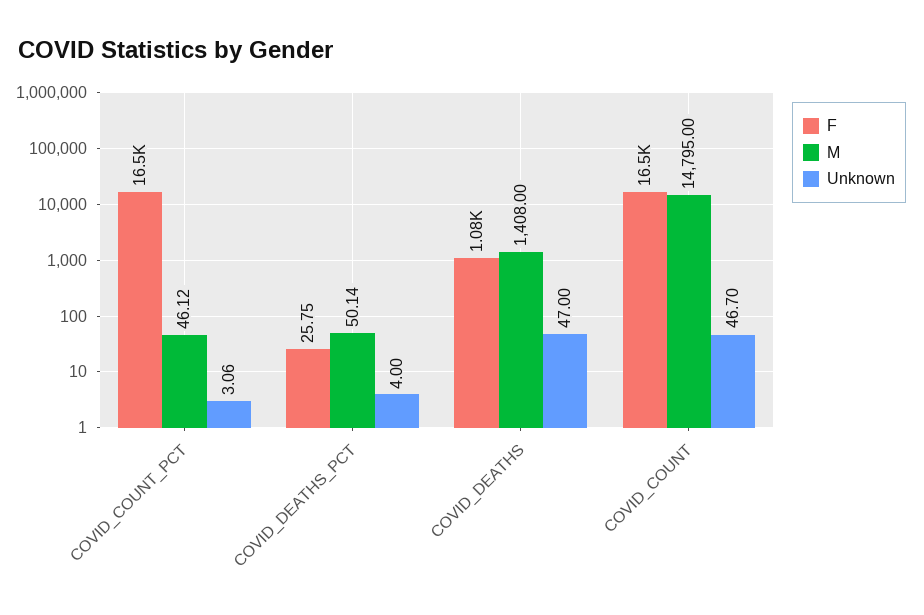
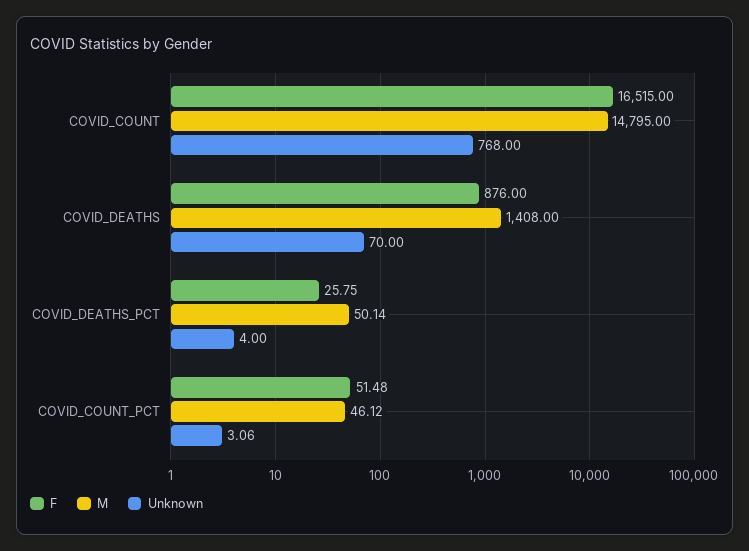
F, COVID_COUNT_PCT: 16500 -> 51.48
F, COVID_DEATHS: 1080 -> 876
Unknown, COVID_DEATHS: 47 -> 70
Unknown, COVID_COUNT: 46.7 -> 768

